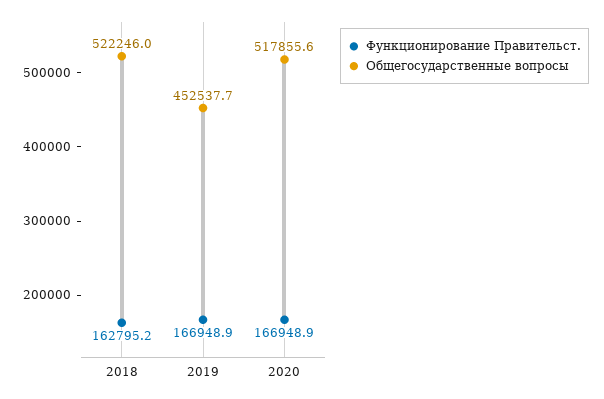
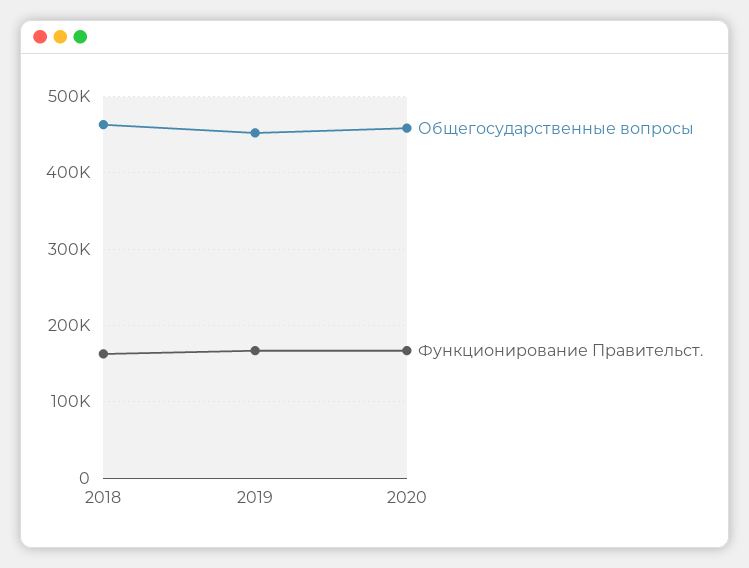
Общегосударственные вопросы, 2018: 522246 -> 460000
Общегосударственные вопросы, 2020: 517855.6 -> 460000

